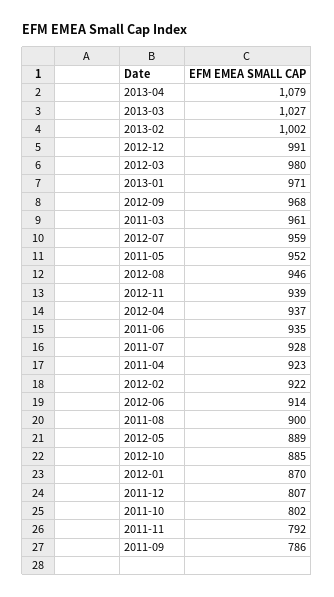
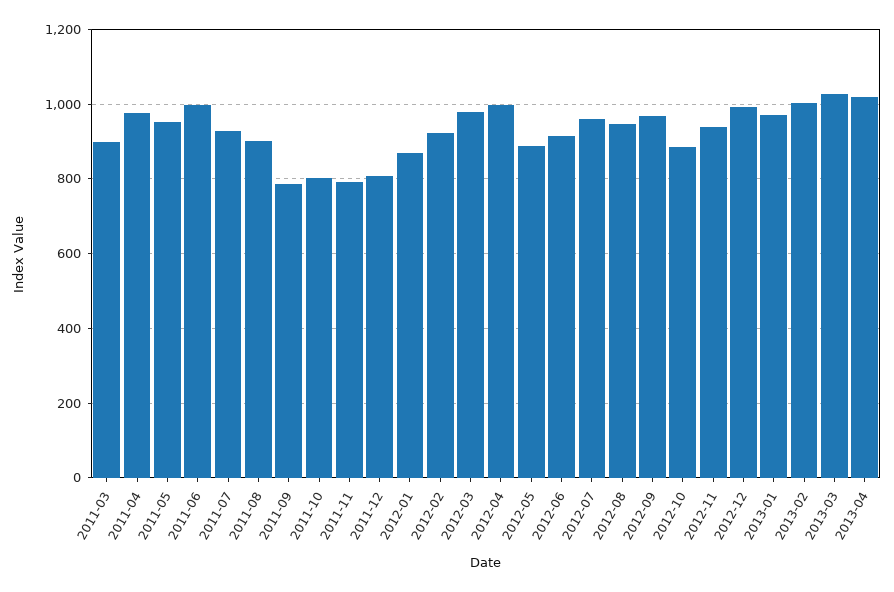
2013-04: 1079 -> 1020
2011-03: 961 -> 900
2012-04: 937 -> 1000
2011-06: 935 -> 1000
2011-04: 923 -> 980

